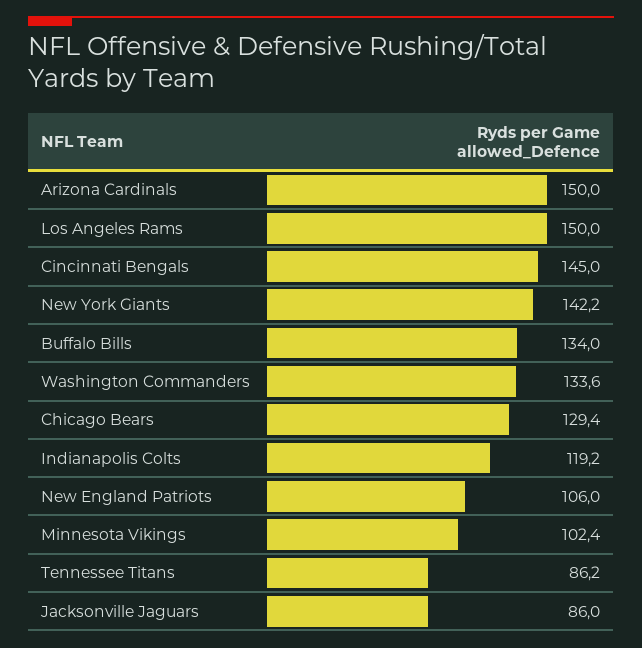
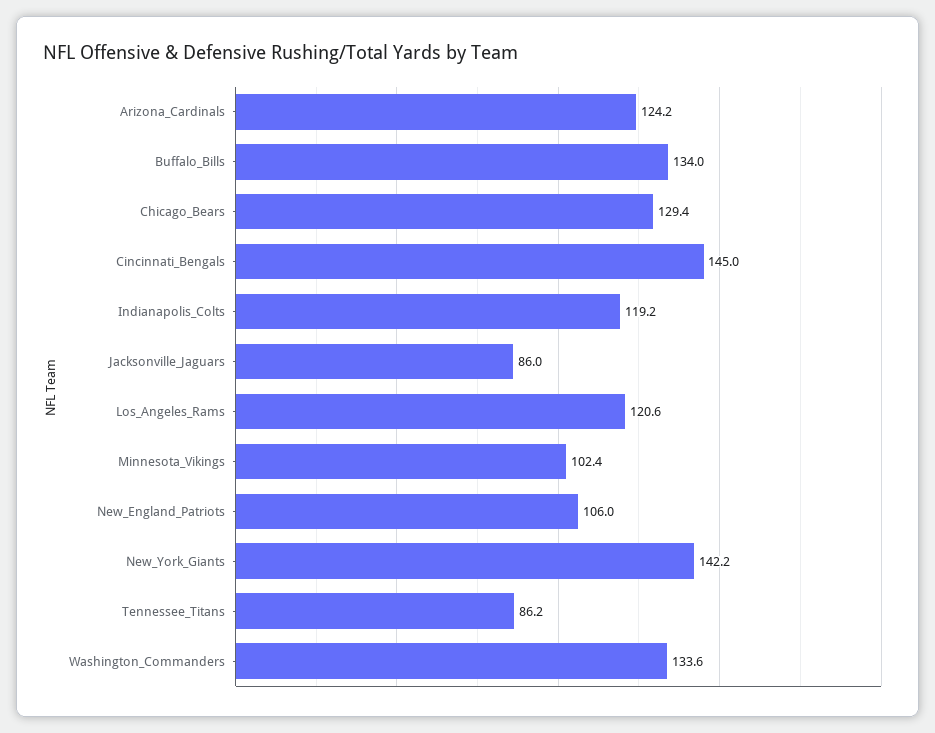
Arizona Cardinals: 150 -> 124.2
Los Angeles Rams: 150 -> 120.6

